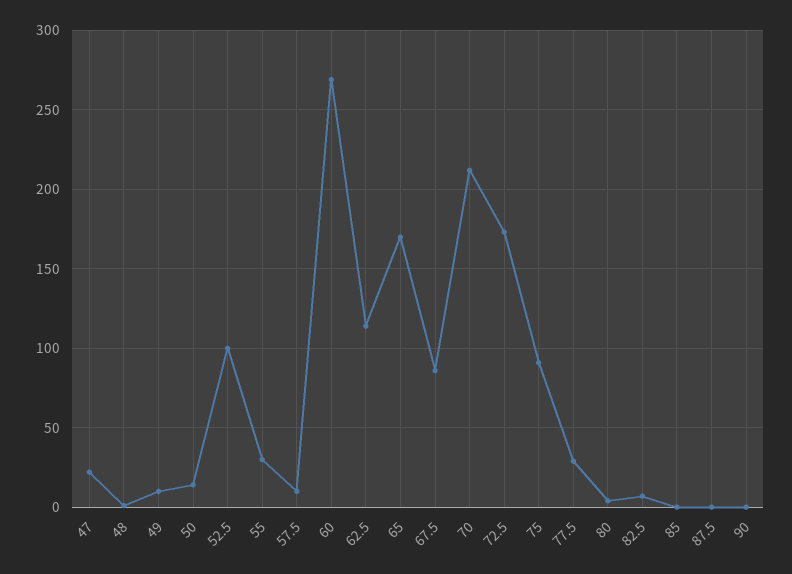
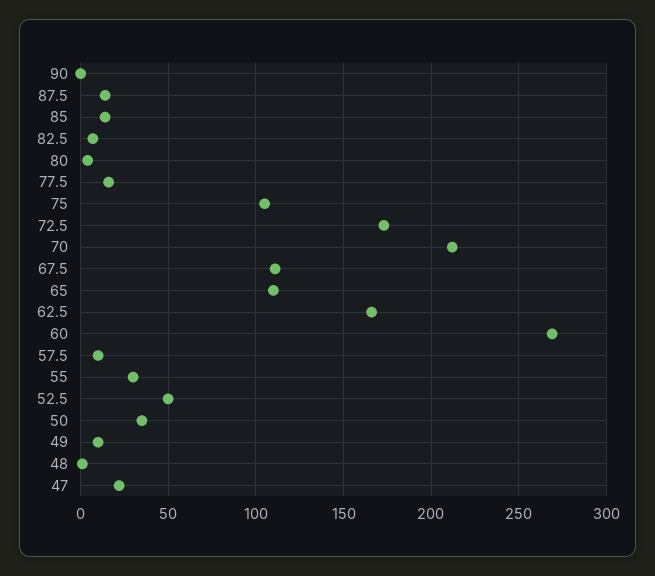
50: 15 -> 35
52.5: 100 -> 50
62.5: 115 -> 165
65: 170 -> 110
67.5: 85 -> 110
75: 90 -> 105
77.5: 30 -> 15
85: 0 -> 15
87.5: 0 -> 15

